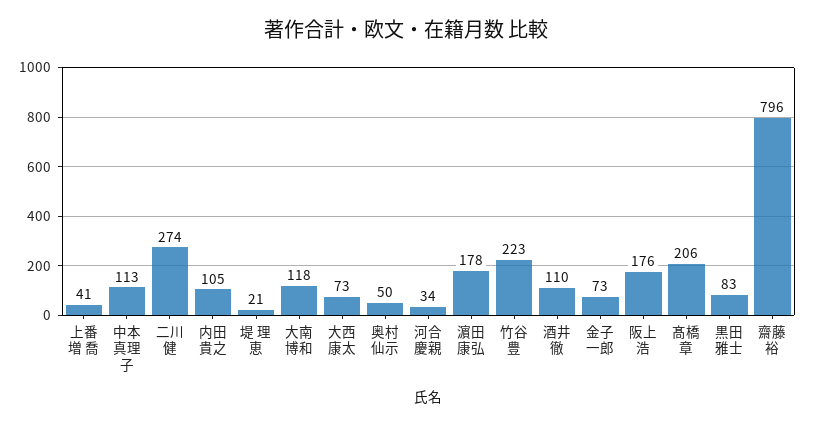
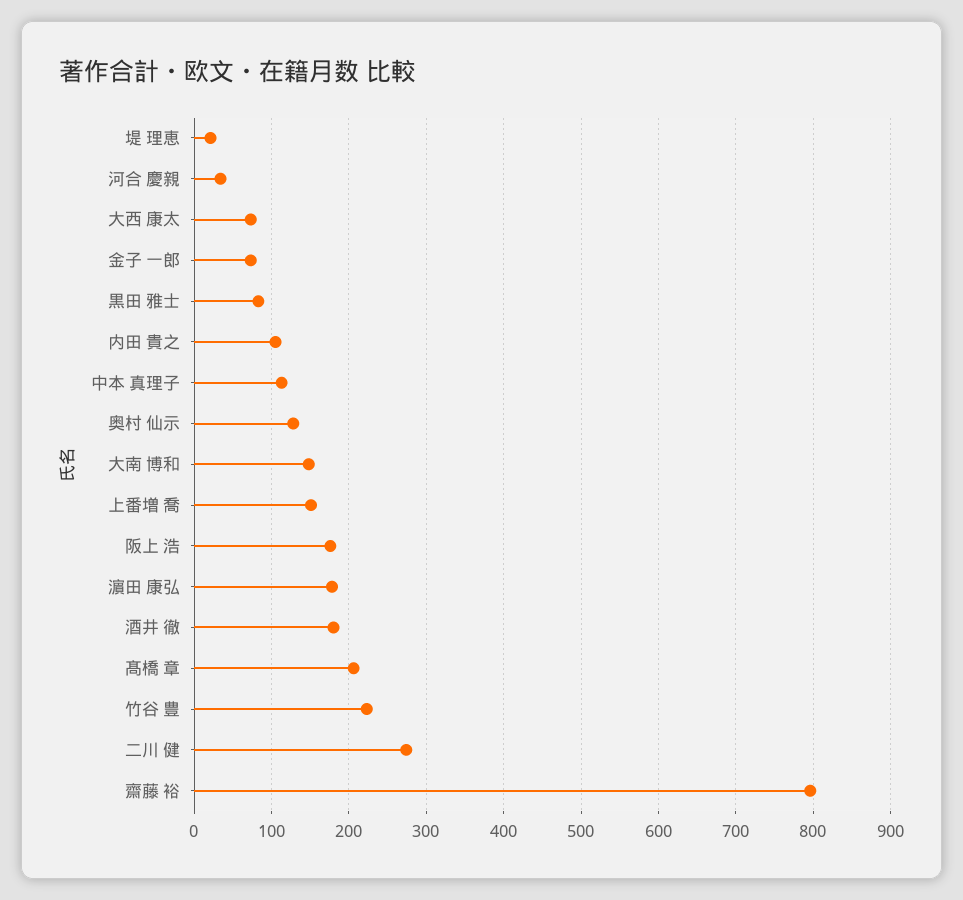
上番増 喬: 41 -> 150
大南 博和: 118 -> 150
奥村 仙示: 50 -> 130
酒井 徹: 110 -> 180

